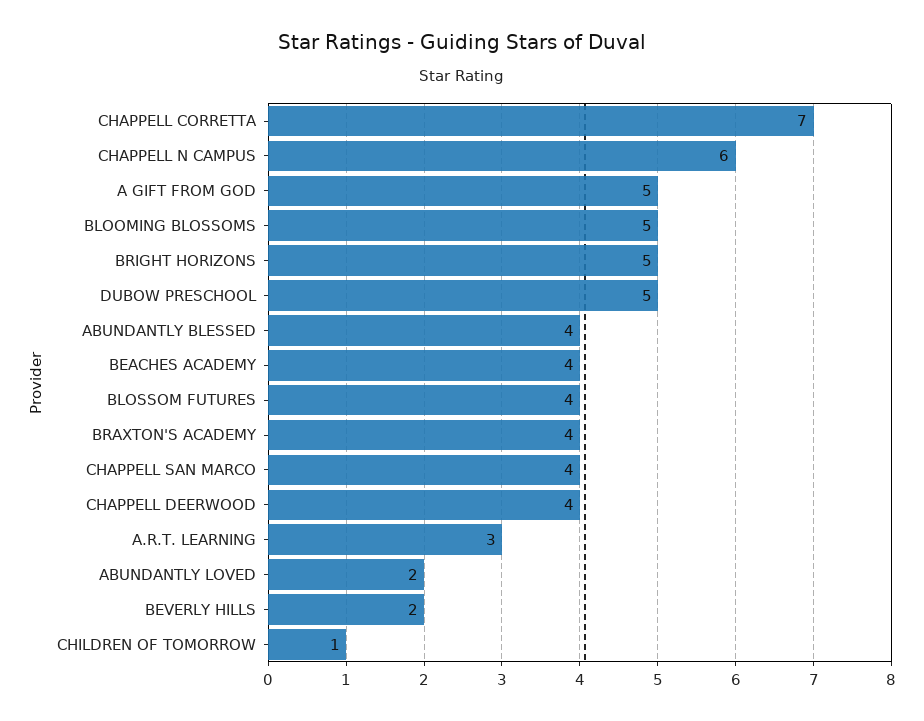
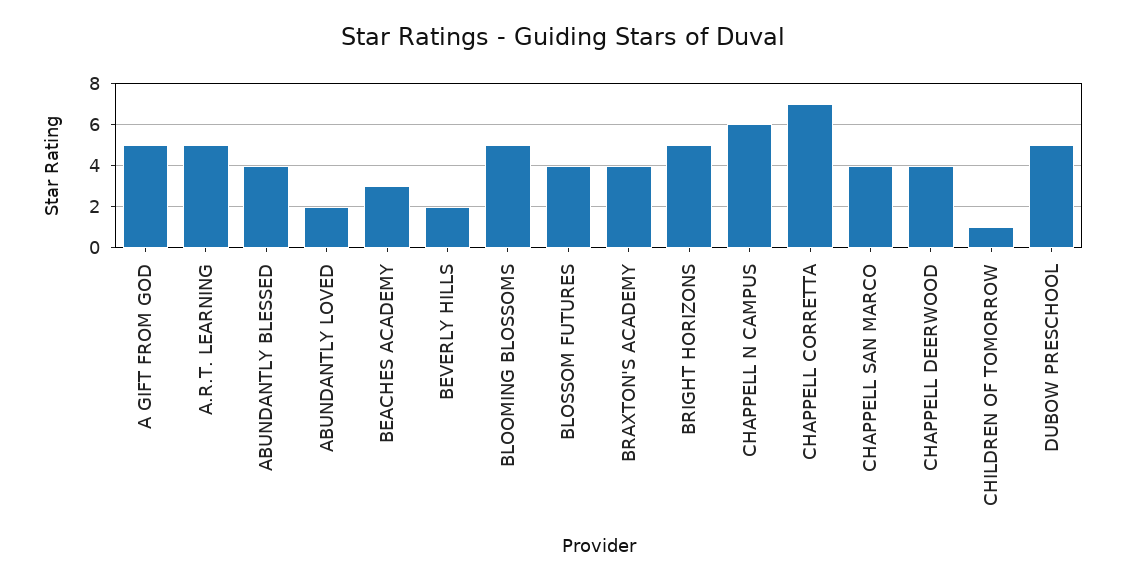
BEACHES ACADEMY: 4 -> 3
A.R.T. LEARNING: 3 -> 5

